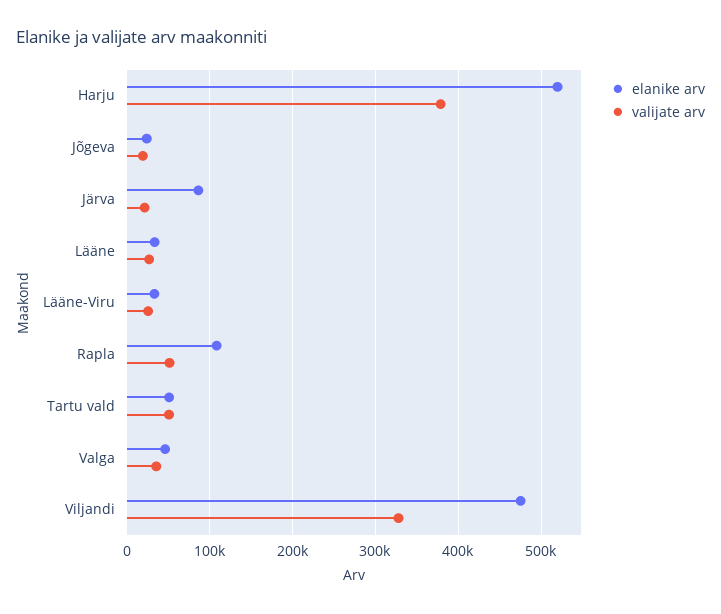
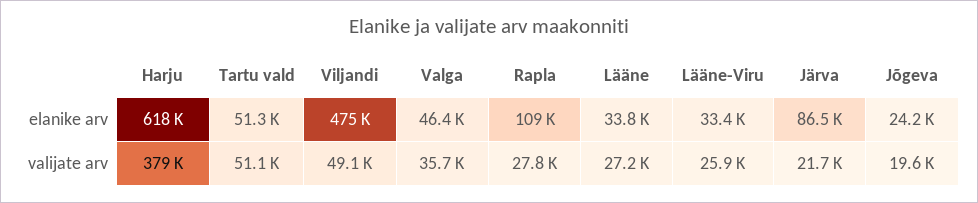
elanike arv, Harju: 520000 -> 618000
valijate arv, Rapla: 50000 -> 27800
valijate arv, Viljandi: 330000 -> 49100

